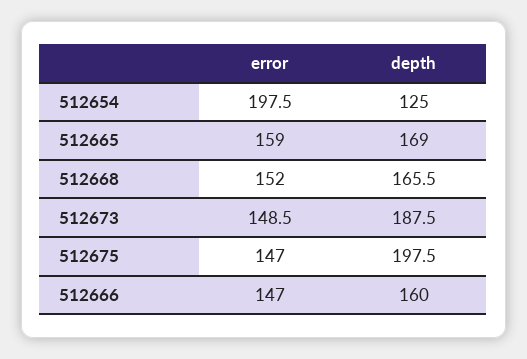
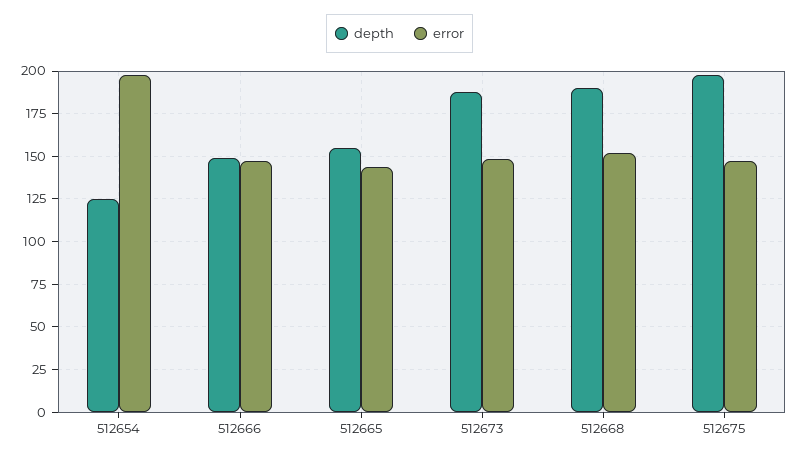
error, 512665: 159 -> 145
depth, 512665: 169 -> 155
depth, 512668: 165.5 -> 190
depth, 512666: 160 -> 150

